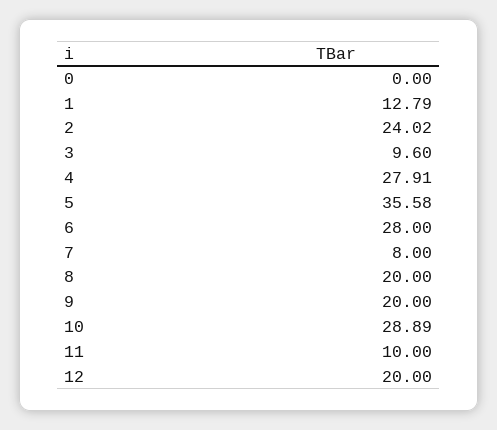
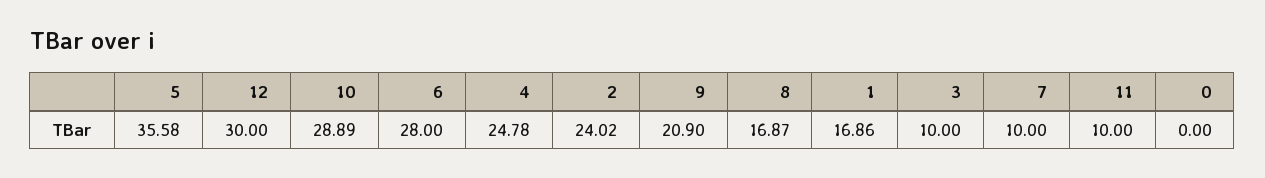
1: 12.79 -> 16.86
3: 9.6 -> 10
4: 27.91 -> 24.78
7: 8 -> 10
8: 20 -> 16.87
9: 20 -> 20.9
12: 20 -> 30

